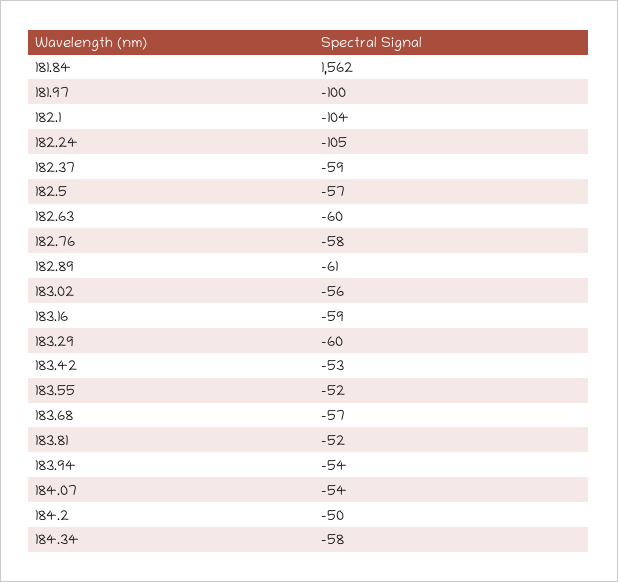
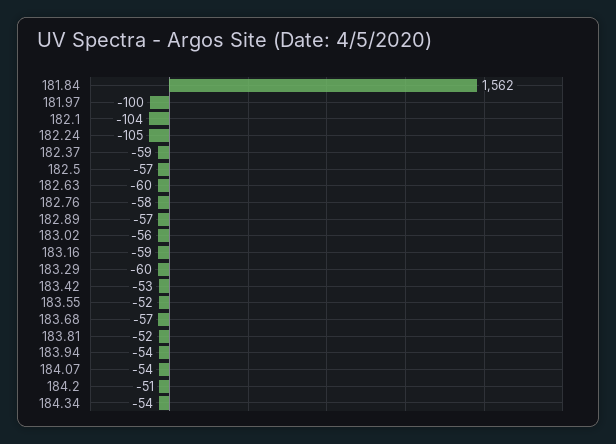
182.89: -61 -> -57
184.2: -50 -> -51
184.34: -58 -> -54

